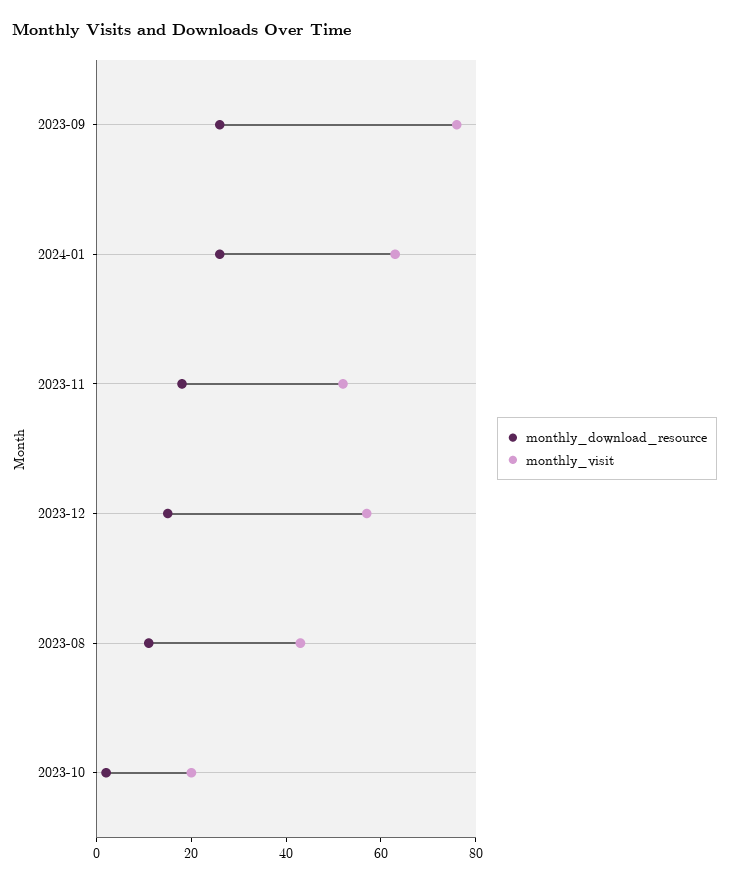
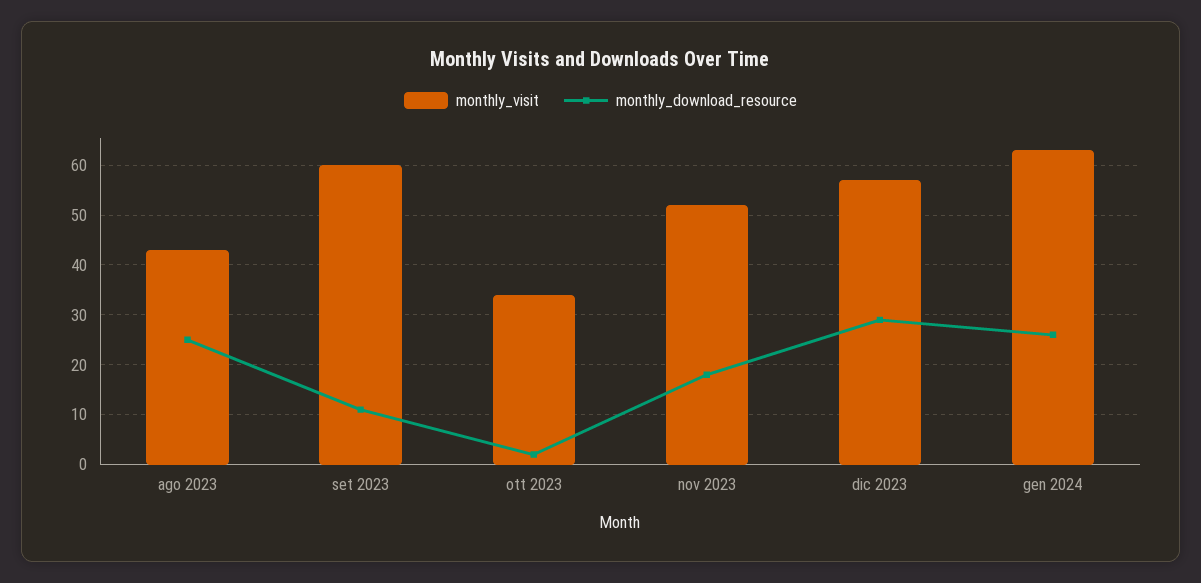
monthly_download_resource, 2023-09: 25 -> 10
monthly_visit, 2023-09: 75 -> 60
monthly_download_resource, 2023-12: 15 -> 30
monthly_download_resource, 2023-08: 10 -> 25
monthly_visit, 2023-10: 20 -> 35

